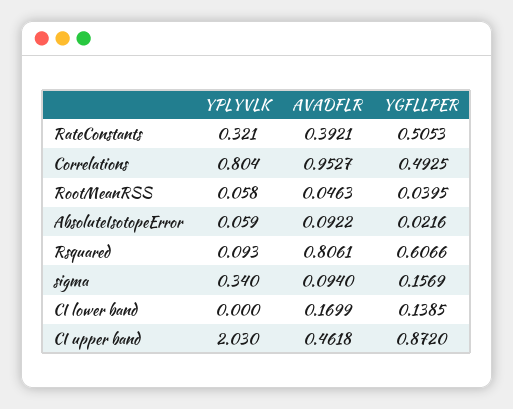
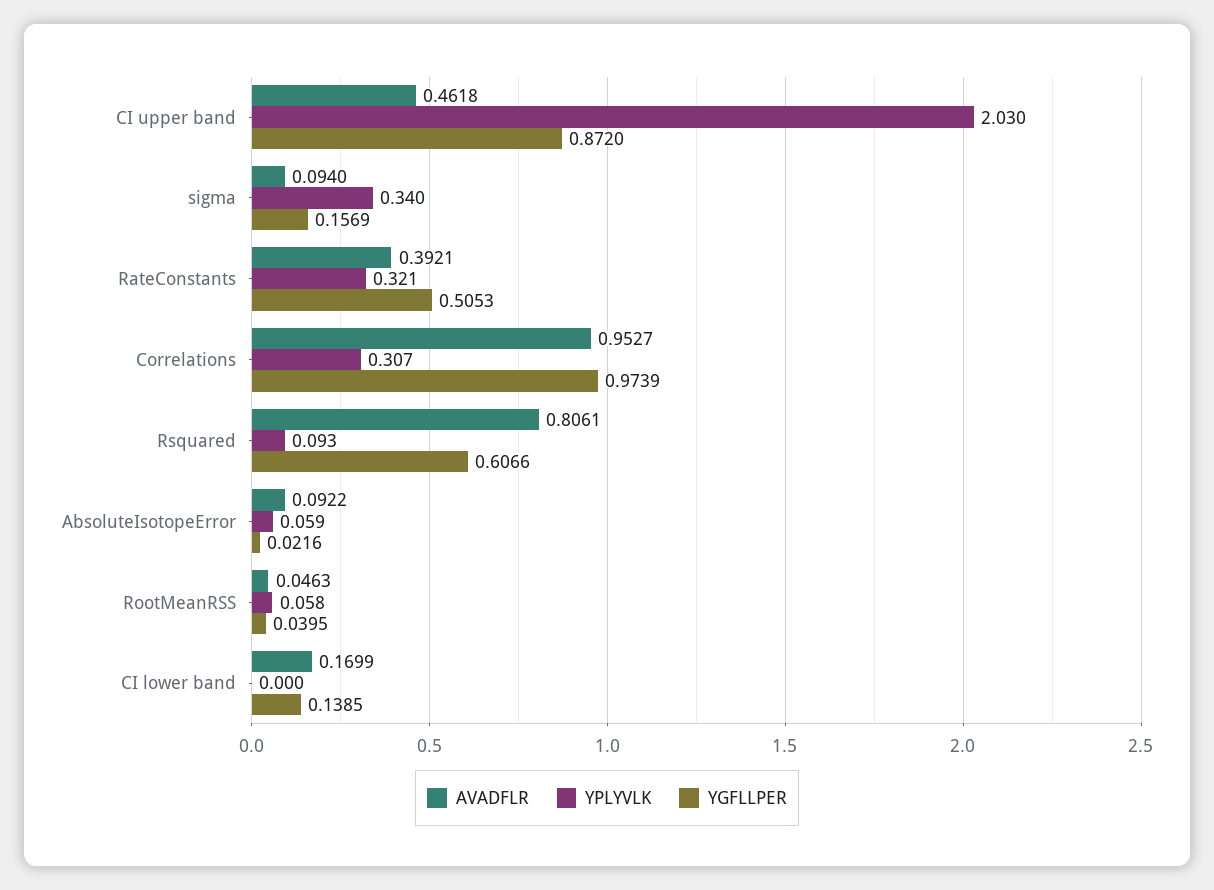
YPLYVLK, Correlations: 0.804 -> 0.307
YGFLLPER, Correlations: 0.4925 -> 0.9739

